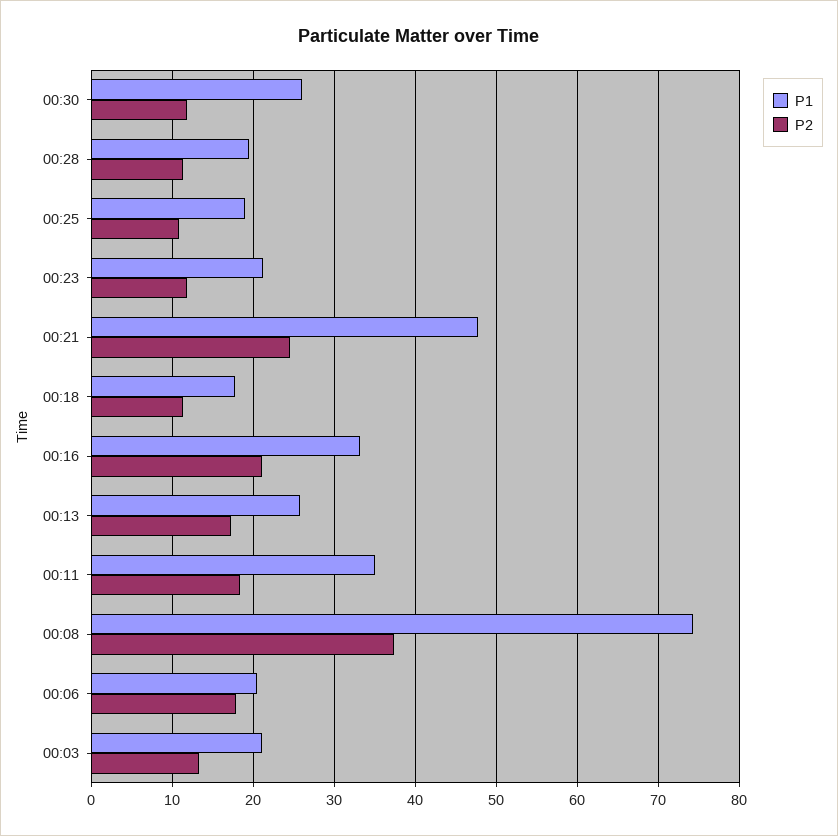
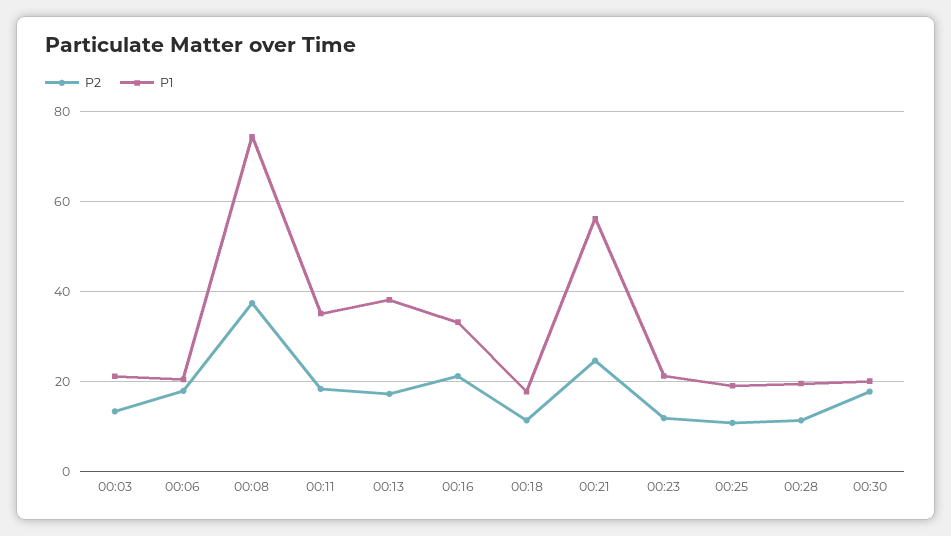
P1, 00:30: 26 -> 20
P2, 00:30: 12 -> 18
P1, 00:21: 48 -> 56
P1, 00:13: 26 -> 38

